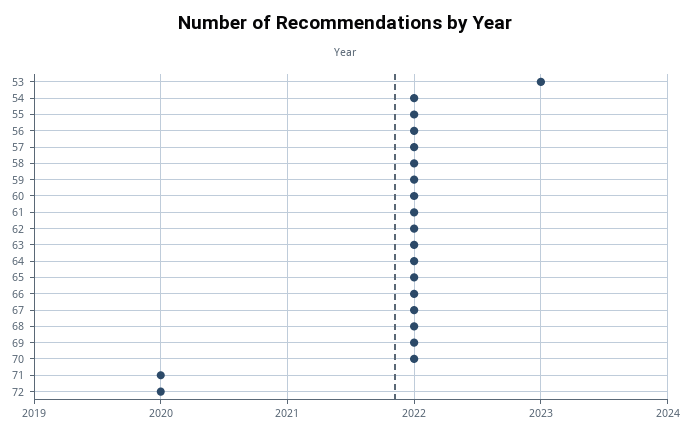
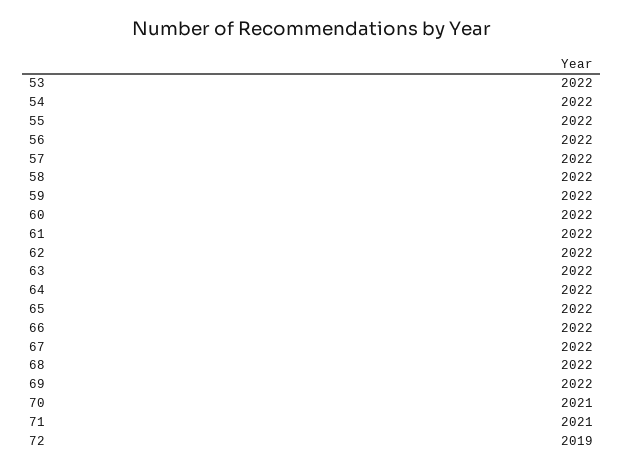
53: 2023 -> 2022
70: 2022 -> 2021
71: 2020 -> 2021
72: 2020 -> 2019

